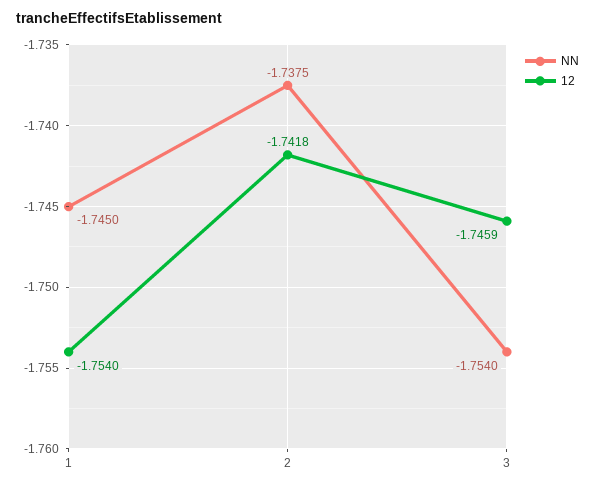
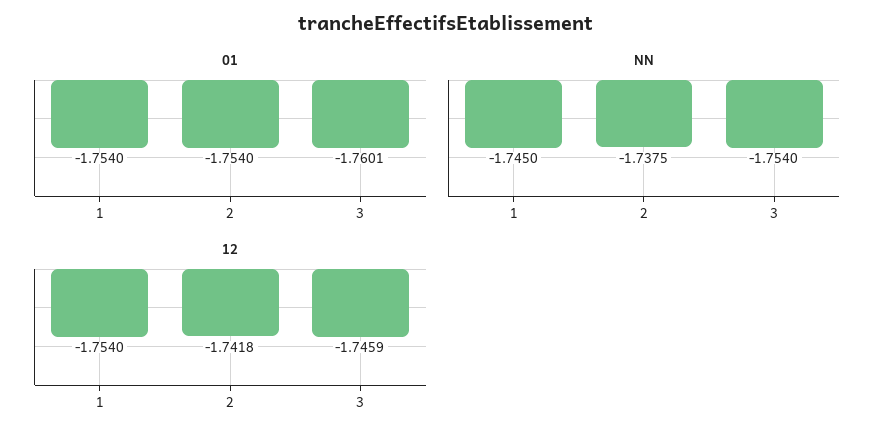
01, 1: none -> -1.754
01, 2: none -> -1.754
01, 3: none -> -1.7601

